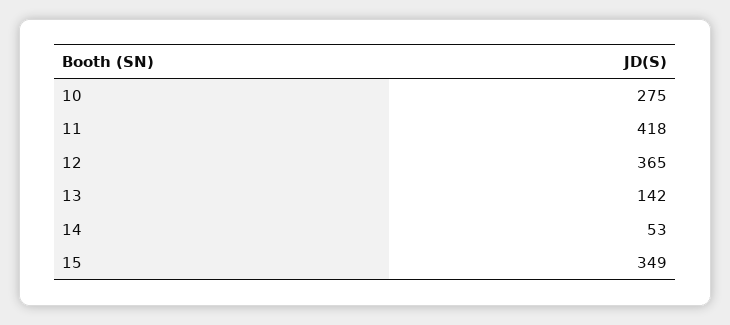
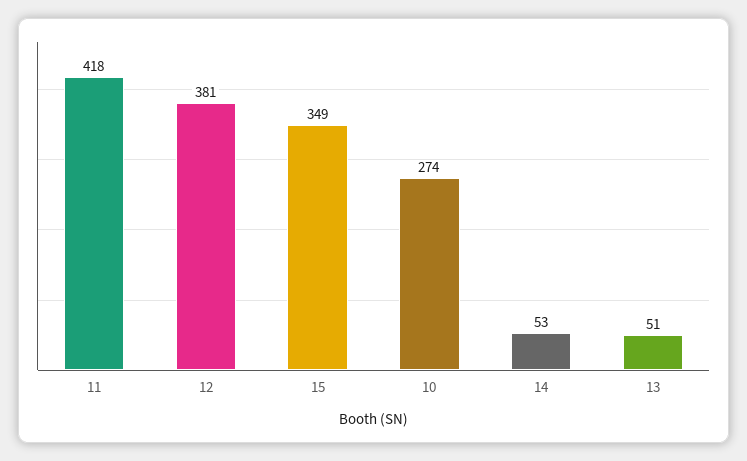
10: 275 -> 274
12: 365 -> 381
13: 142 -> 51

